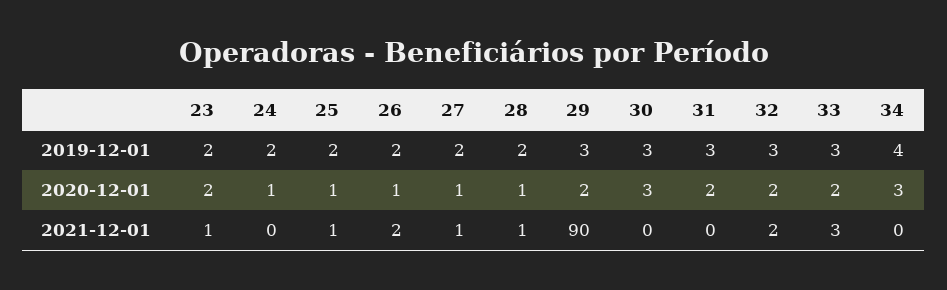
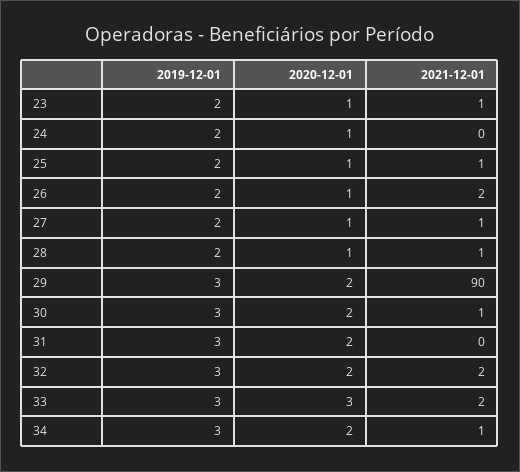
34, 2019-12-01: 4 -> 3
23, 2020-12-01: 2 -> 1
30, 2020-12-01: 3 -> 2
33, 2020-12-01: 2 -> 3
34, 2020-12-01: 3 -> 2
30, 2021-12-01: 0 -> 1
33, 2021-12-01: 3 -> 2
34, 2021-12-01: 0 -> 1

